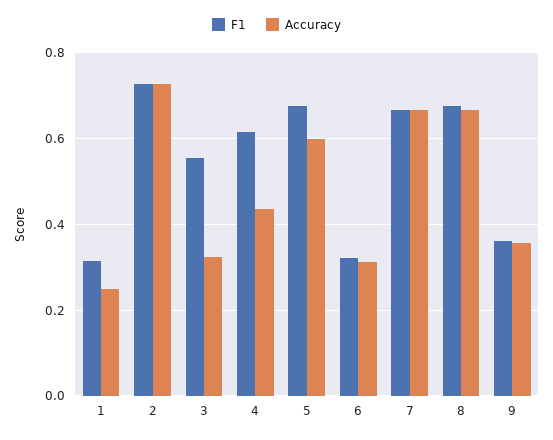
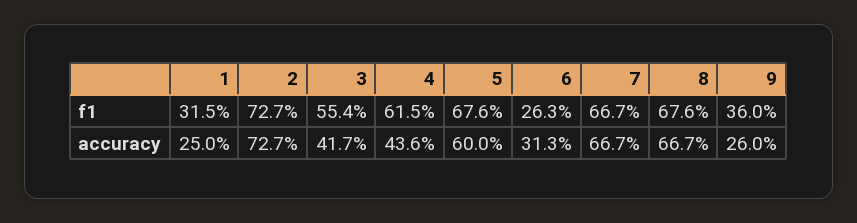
Accuracy, 3: 0.32 -> 0.417
F1, 6: 0.32 -> 0.263
Accuracy, 9: 0.36 -> 0.26

